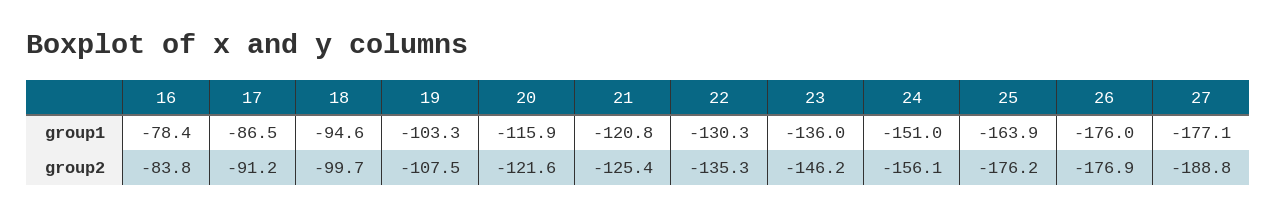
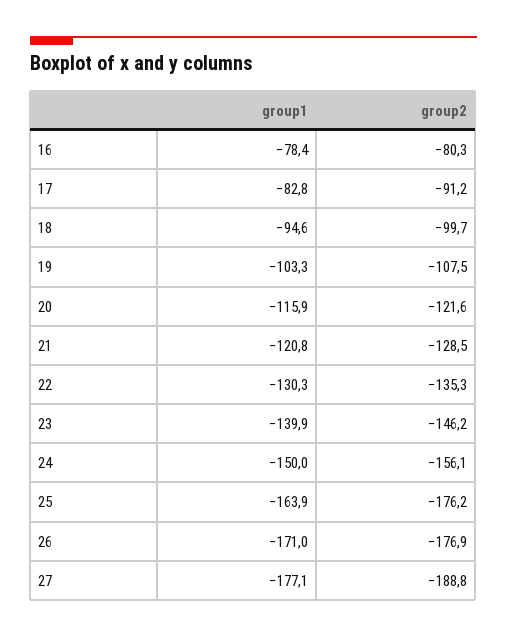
17, group1: -86.5 -> -82.8
23, group1: -136 -> -139.9
24, group1: -151 -> -150
26, group1: -176 -> -171
16, group2: -83.8 -> -80.3
21, group2: -125.4 -> -128.5

